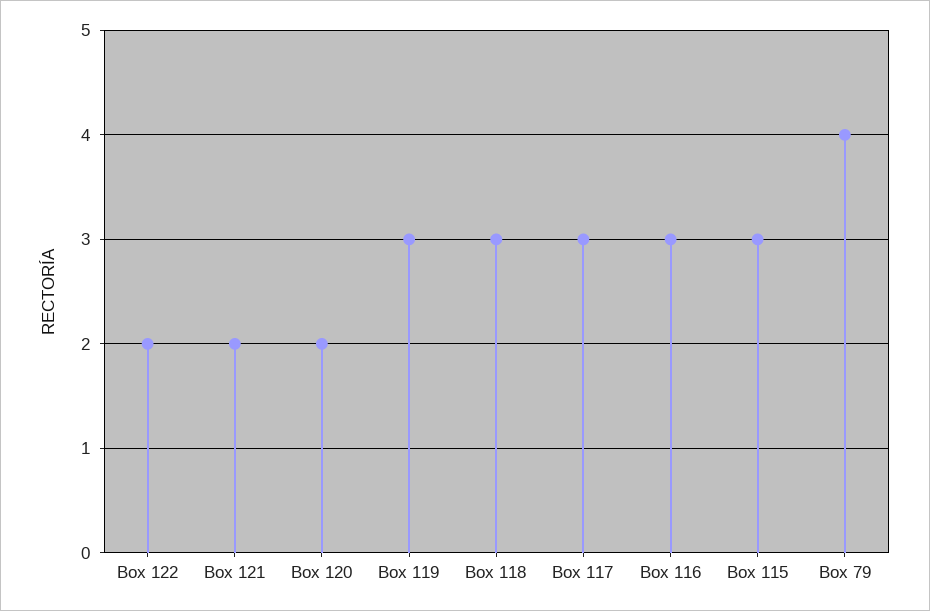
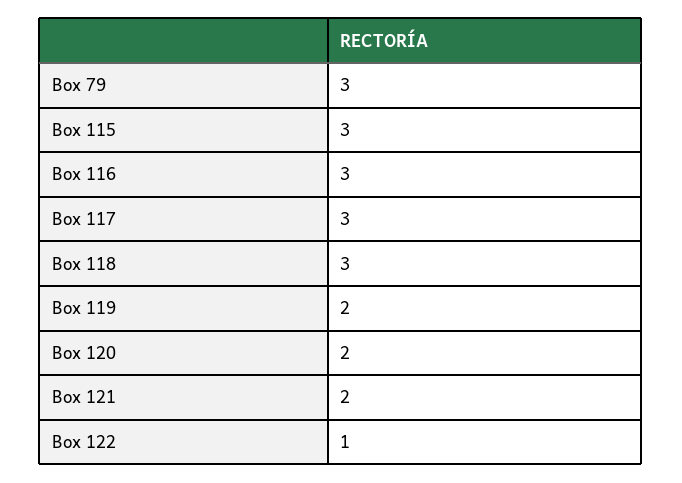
Box 122: 2 -> 1
Box 119: 3 -> 2
Box 79: 4 -> 3

